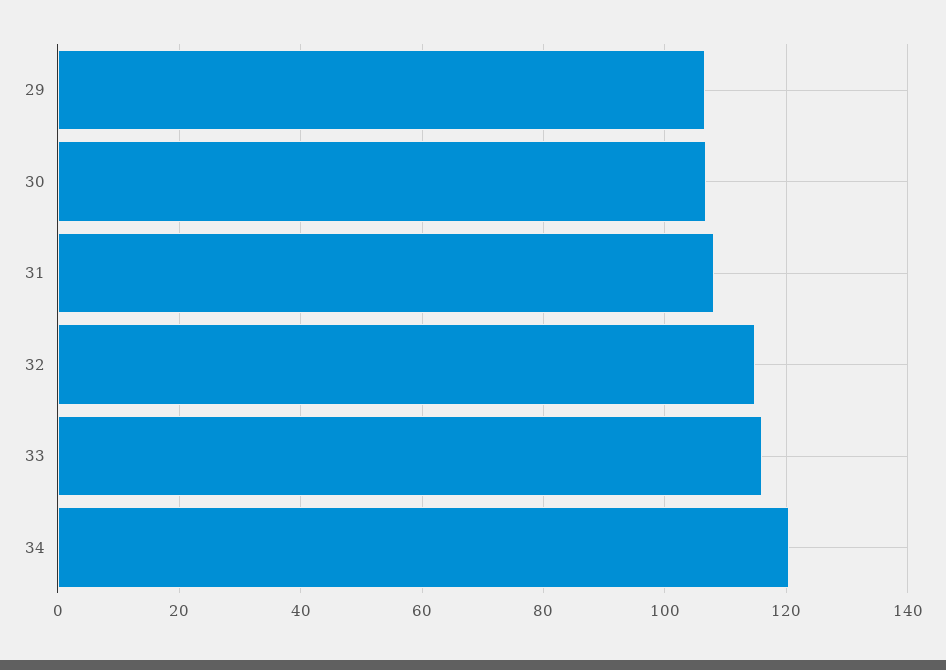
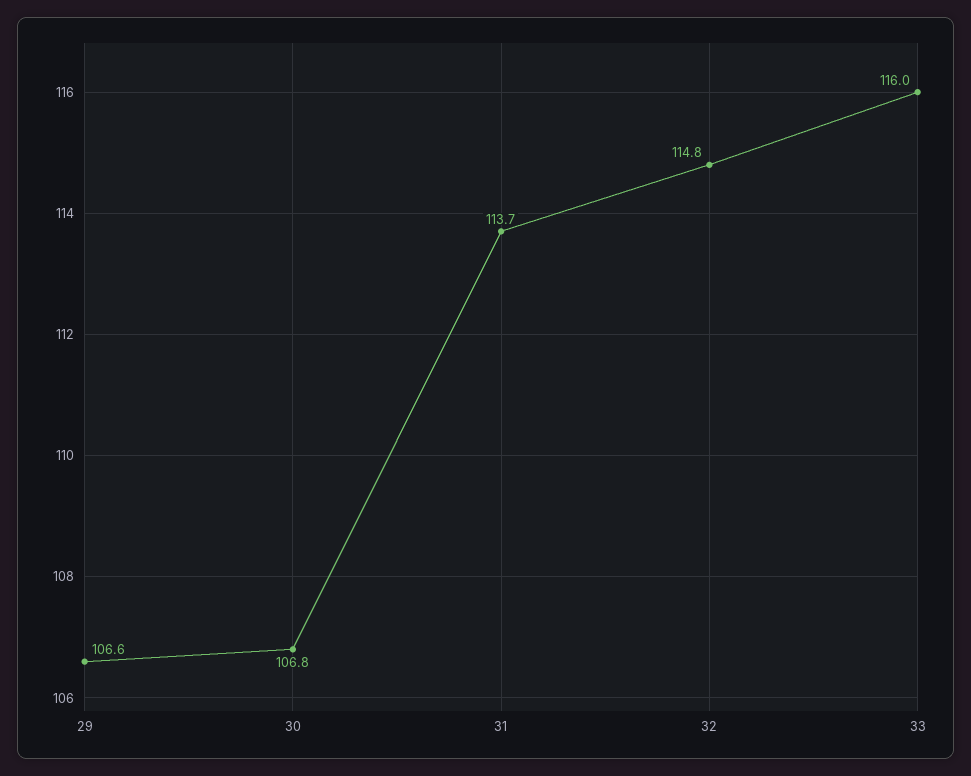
31: 108 -> 113.7
34: 120 -> none

